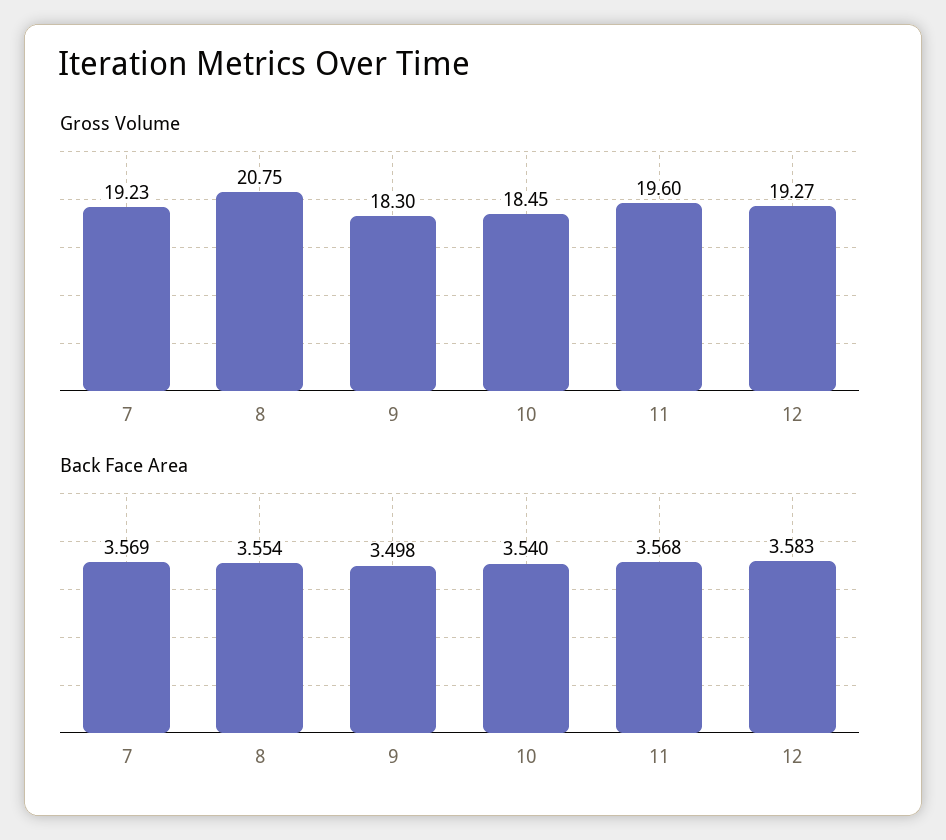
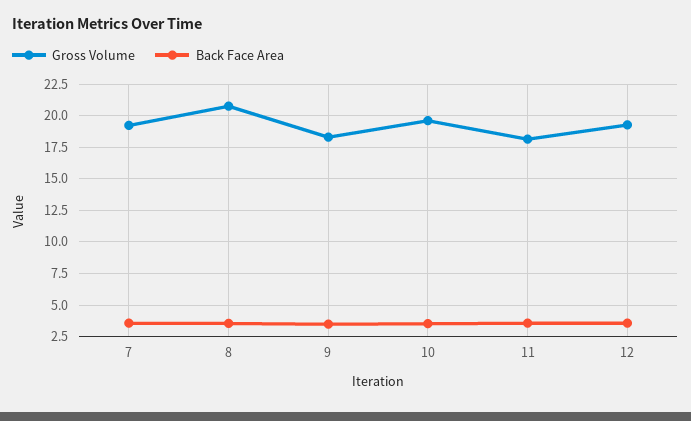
Gross Volume, 10: 18.45 -> 19.5
Gross Volume, 11: 19.6 -> 18

